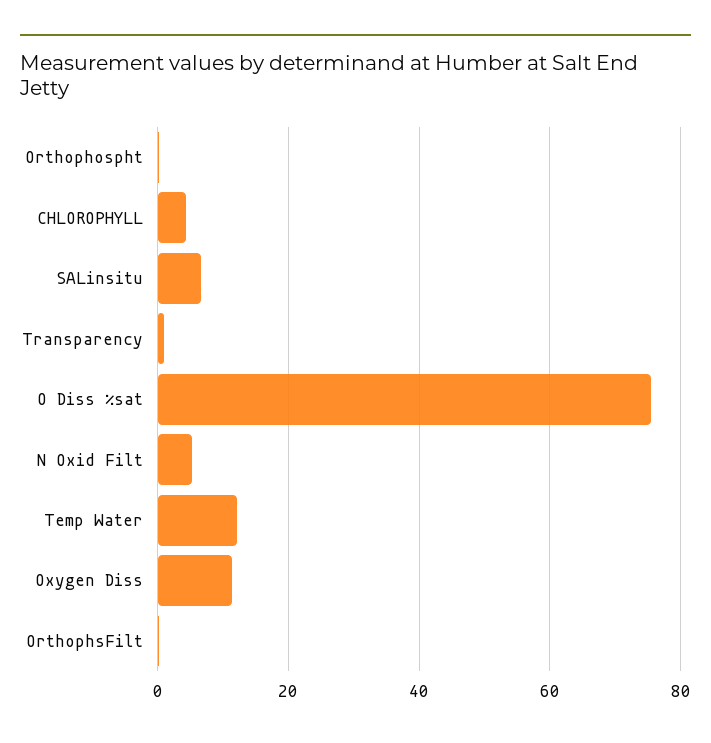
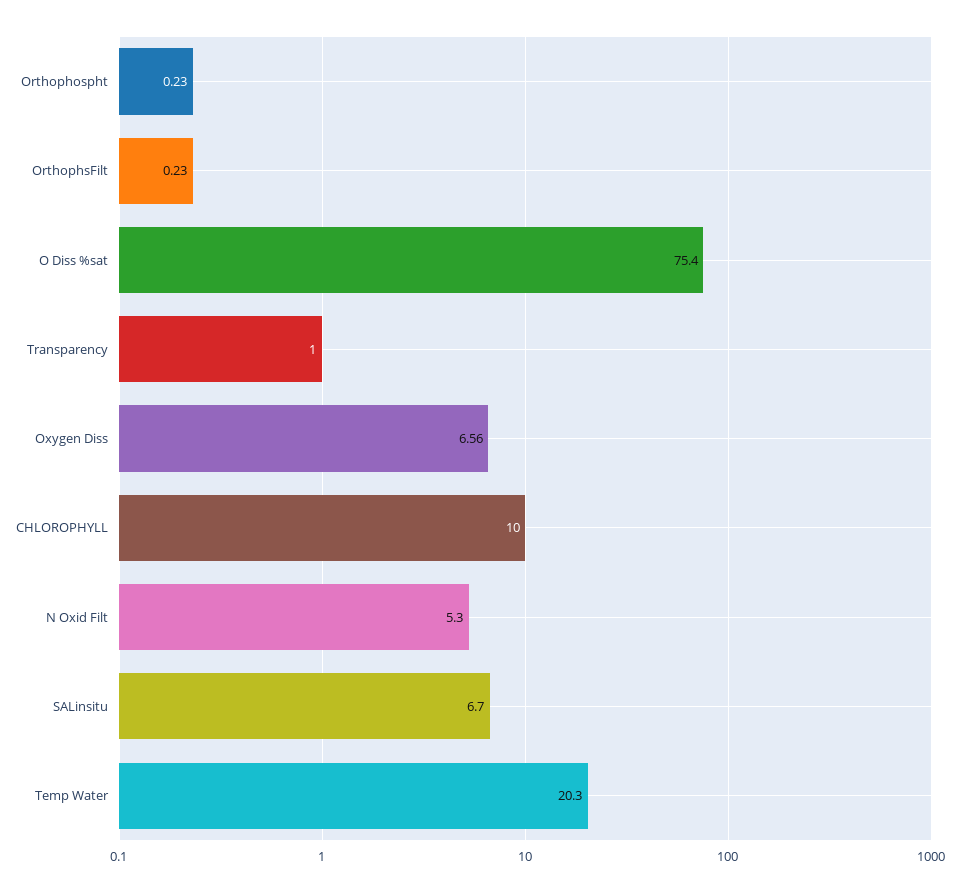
CHLOROPHYLL: 4 -> 10
Temp Water: 12 -> 20.3
Oxygen Diss: 12 -> 6.56

